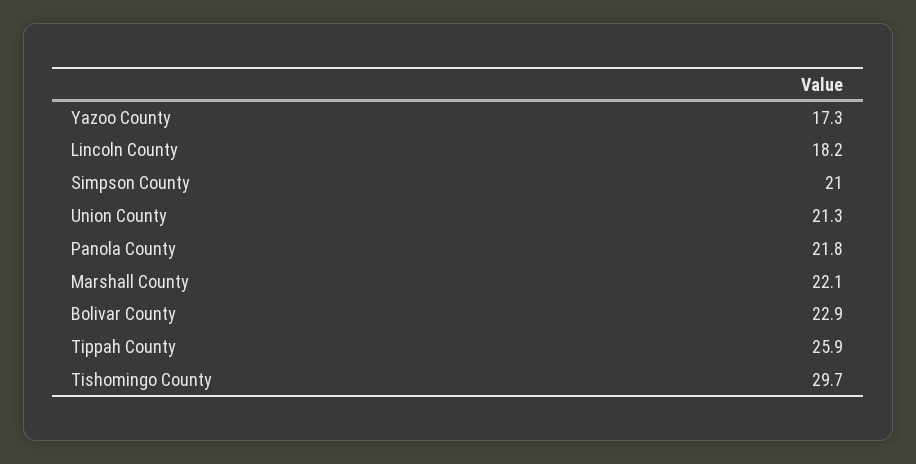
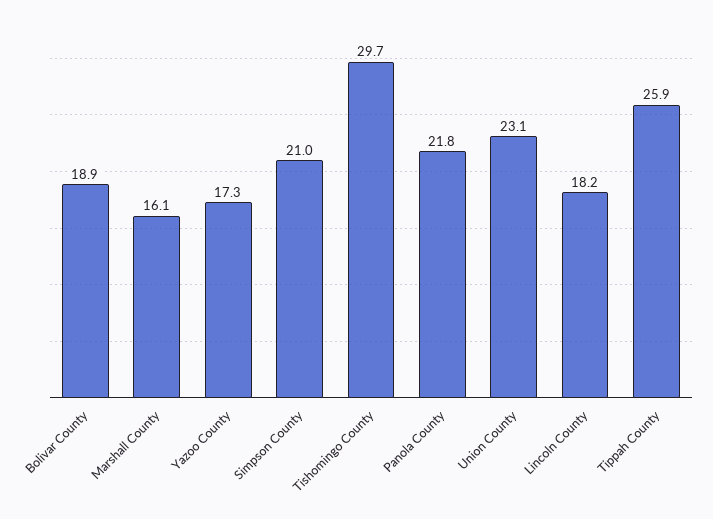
Union County: 21.3 -> 23.1
Marshall County: 22.1 -> 16.1
Bolivar County: 22.9 -> 18.9

